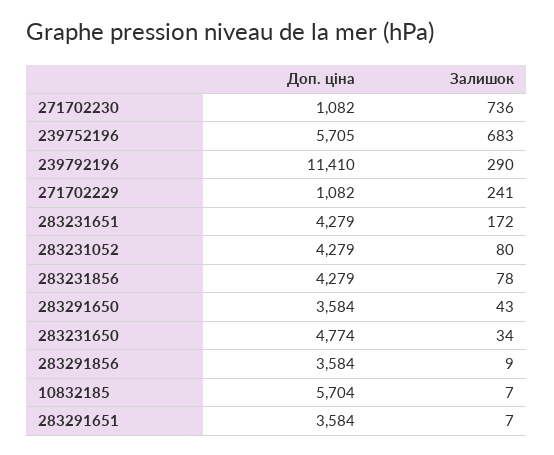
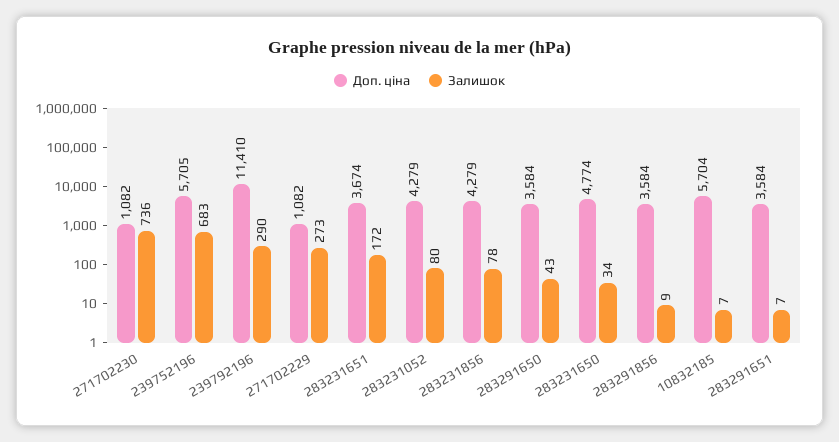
Залишок, 271702229: 241 -> 273
Доп. ціна, 283231651: 4279 -> 3674

